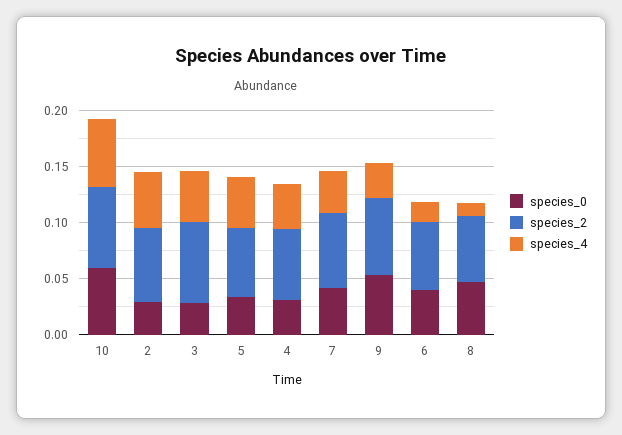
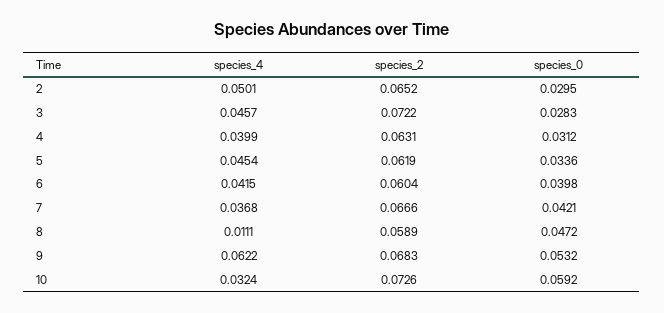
species_4, 10: 0.06 -> 0.0324
species_4, 9: 0.03 -> 0.0622
species_4, 6: 0.02 -> 0.0415

